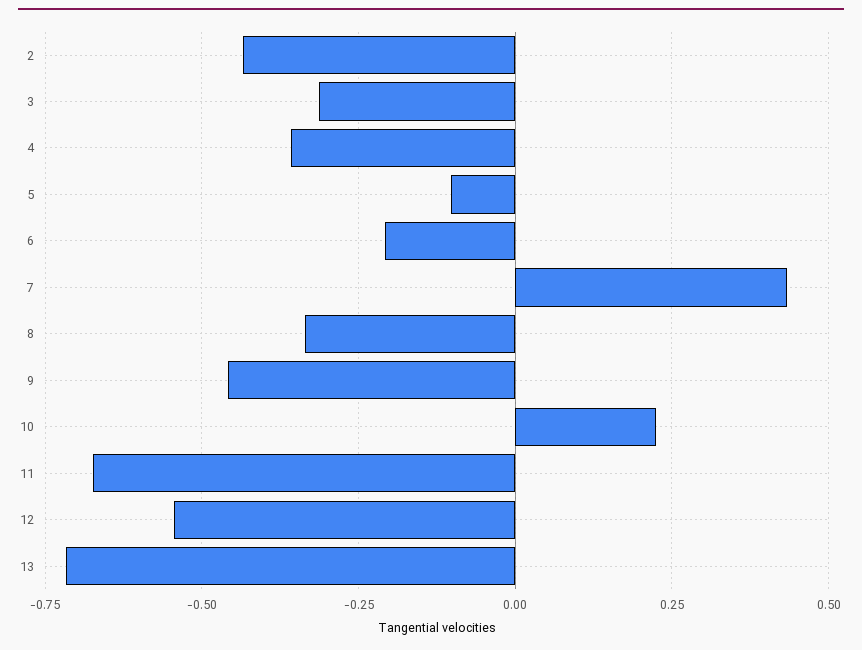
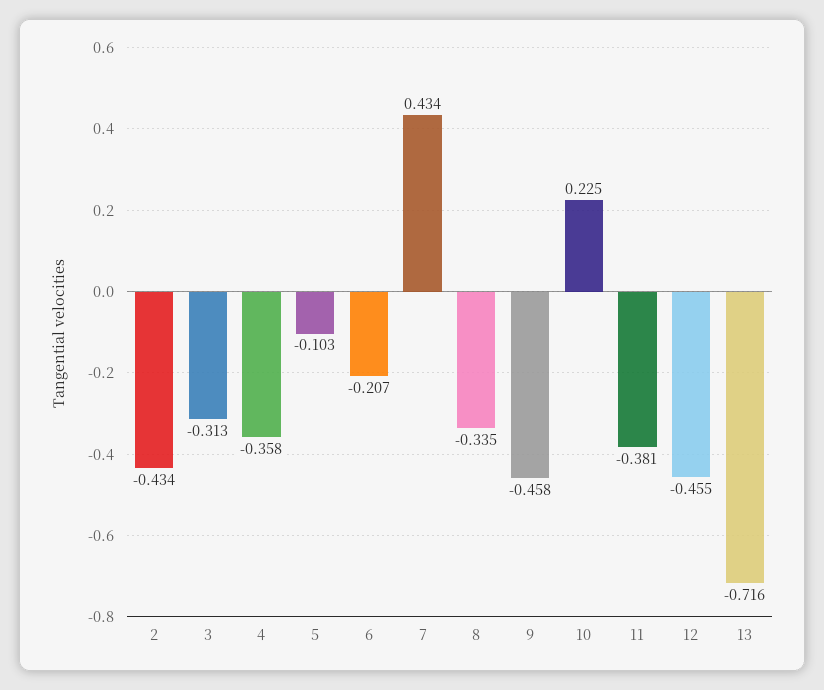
11: -0.675 -> -0.381
12: -0.55 -> -0.455

